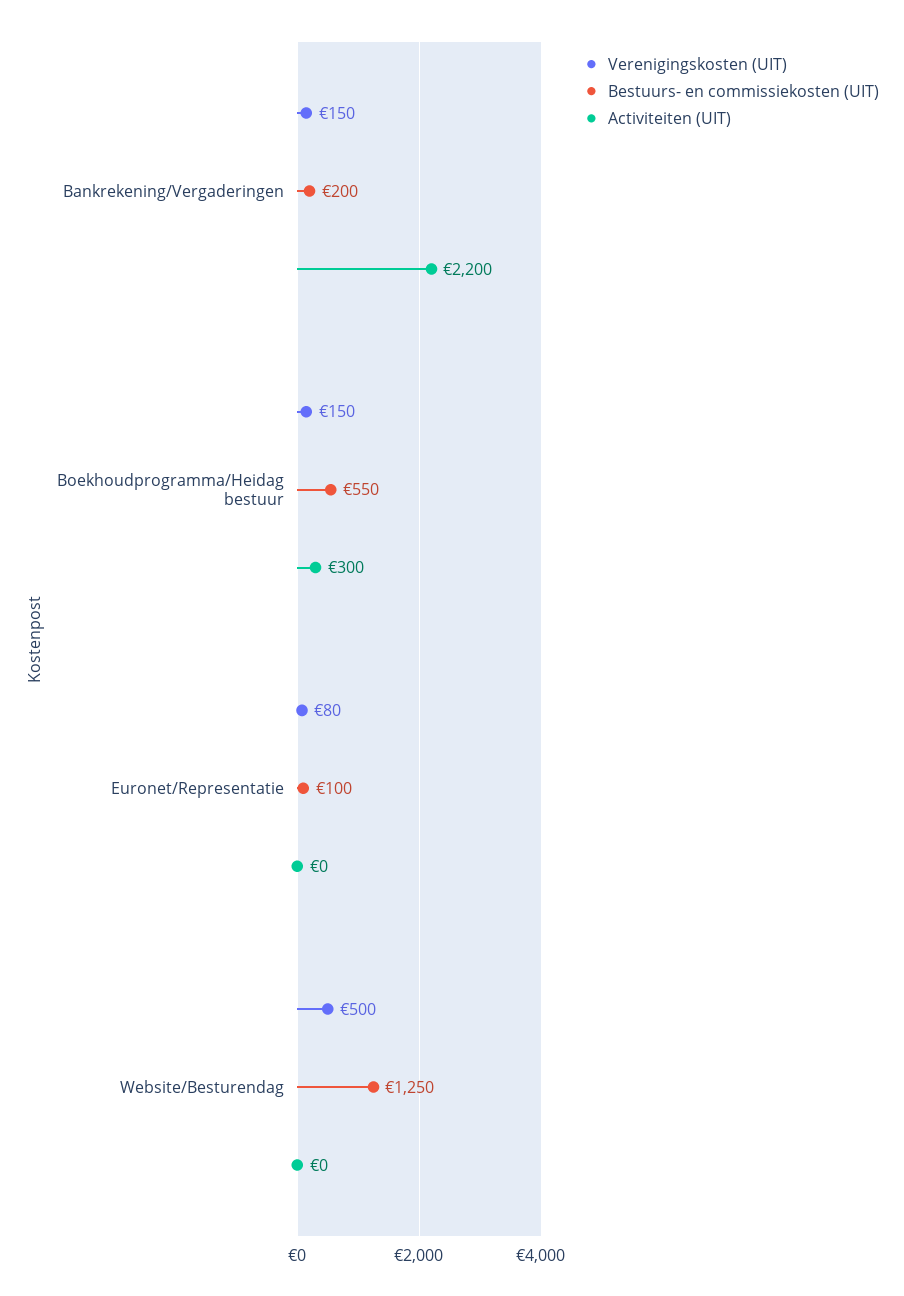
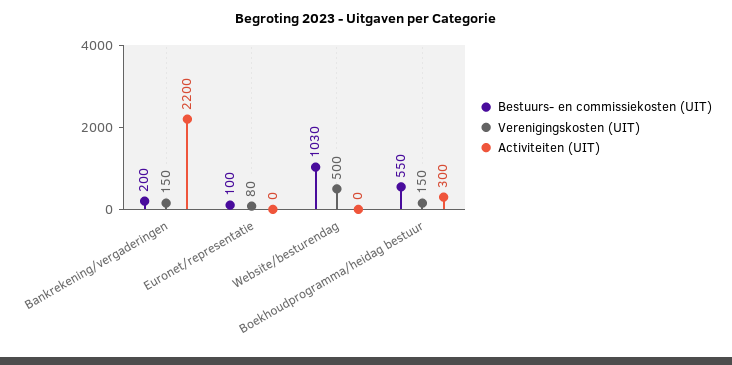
Bestuurs- en commissiekosten (UIT), Website/Besturendag: 1250 -> 1030

